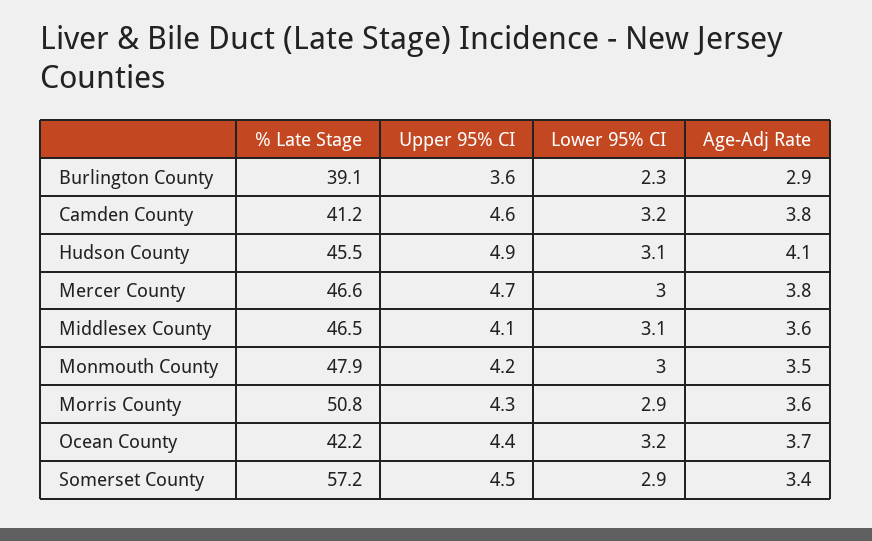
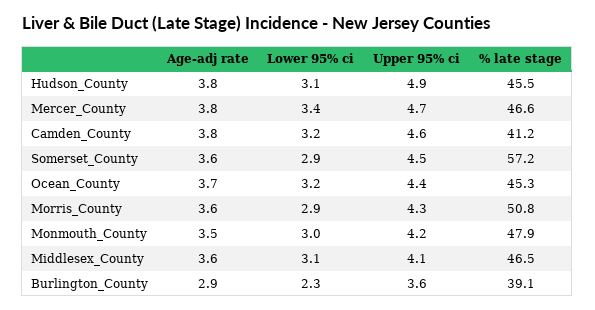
Age-Adj Rate, Hudson County: 4.1 -> 3.8
Lower 95% CI, Mercer County: 3 -> 3.4
% Late Stage, Ocean County: 42.2 -> 45.3
Age-Adj Rate, Somerset County: 3.4 -> 3.6

